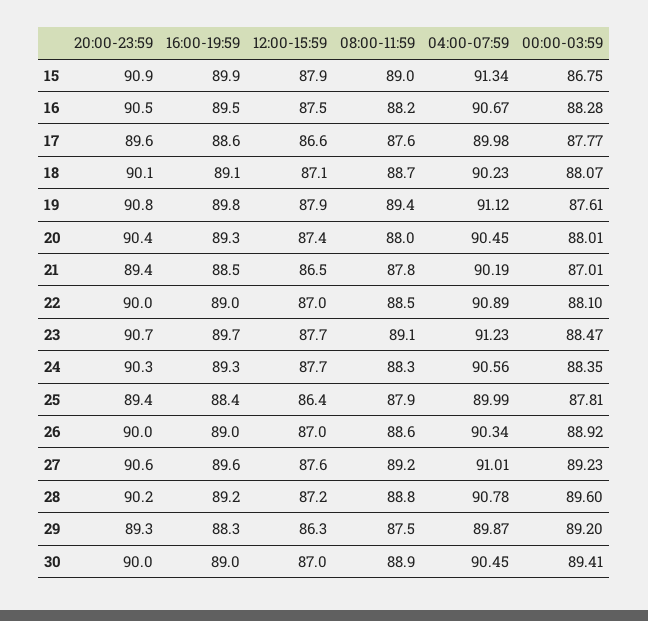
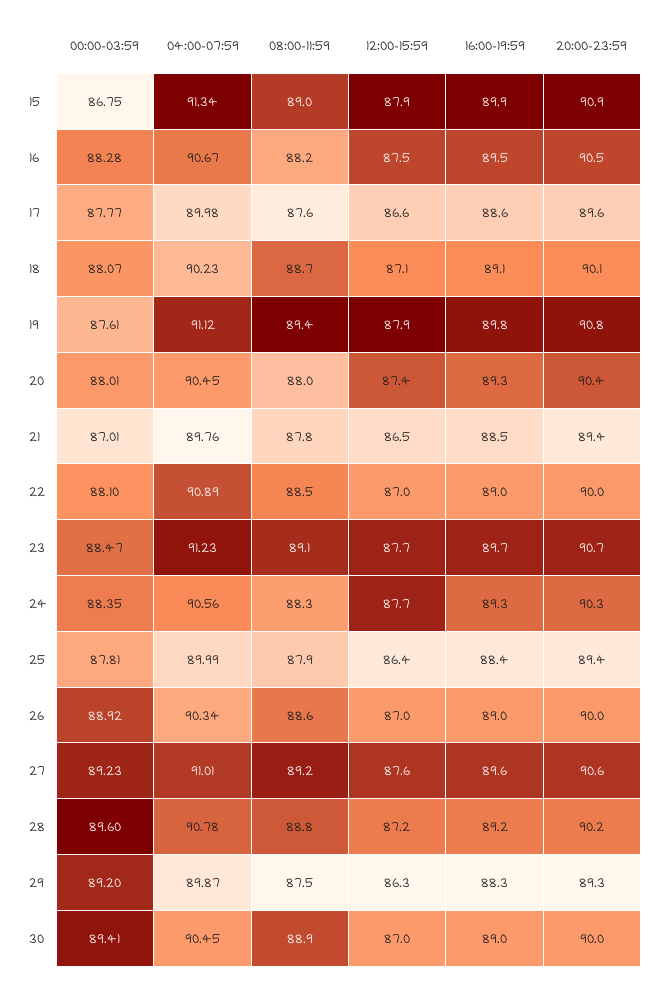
04:00-07:59, 21: 90.19 -> 89.76

